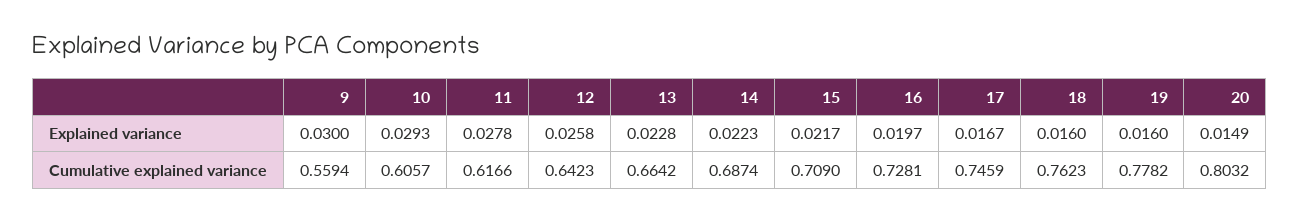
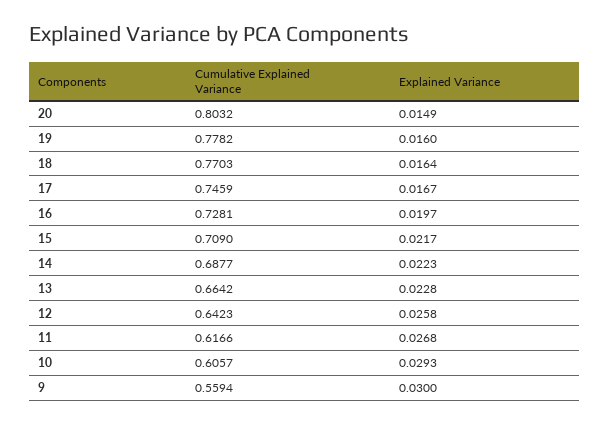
11, Explained variance: 0.0278 -> 0.0268
18, Explained variance: 0.016 -> 0.0164
14, Cumulative explained variance: 0.6874 -> 0.6877
18, Cumulative explained variance: 0.7623 -> 0.7703

